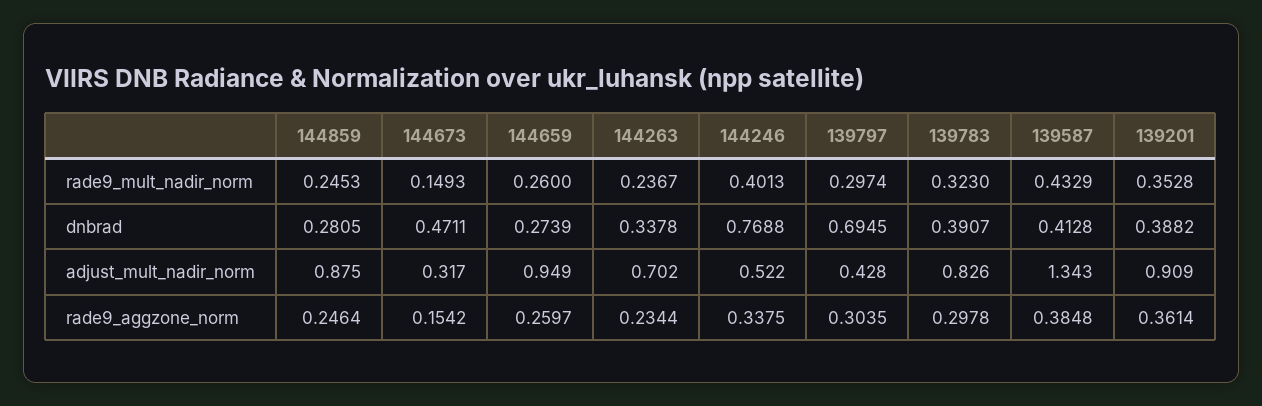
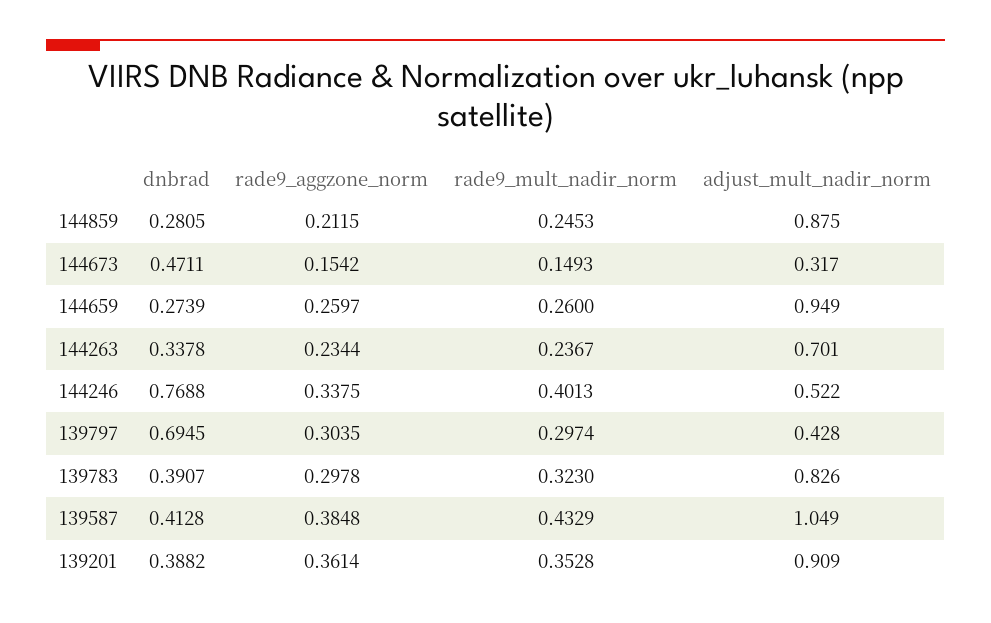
144263, adjust_mult_nadir_norm: 0.702 -> 0.701
139587, adjust_mult_nadir_norm: 1.343 -> 1.049
144859, rade9_aggzone_norm: 0.2464 -> 0.2115

